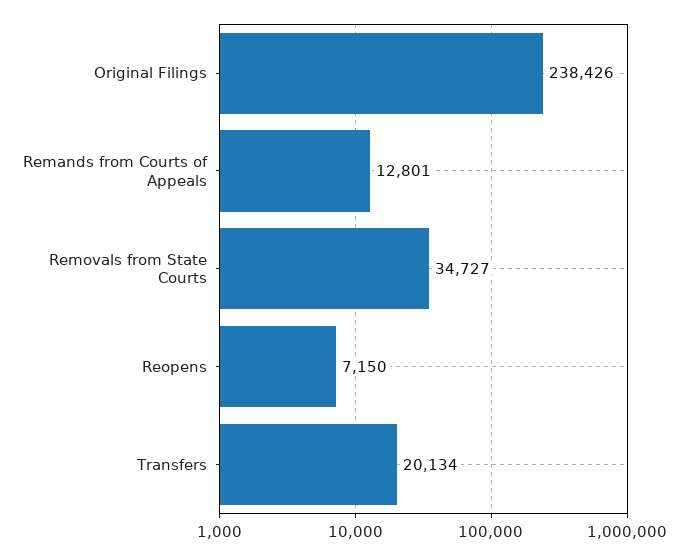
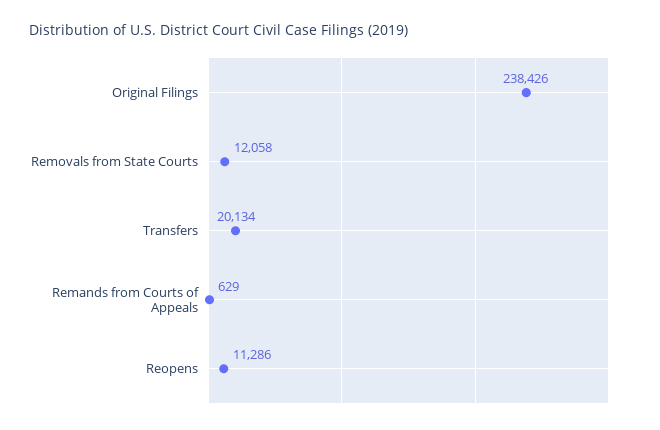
Remands from Courts of Appeals: 12801 -> 629
Removals from State Courts: 34727 -> 12058
Reopens: 7150 -> 11286

